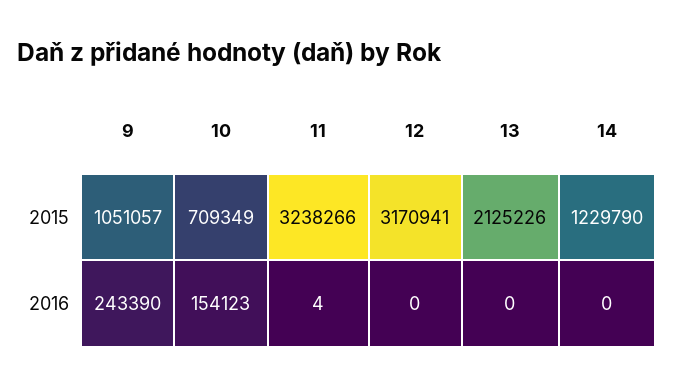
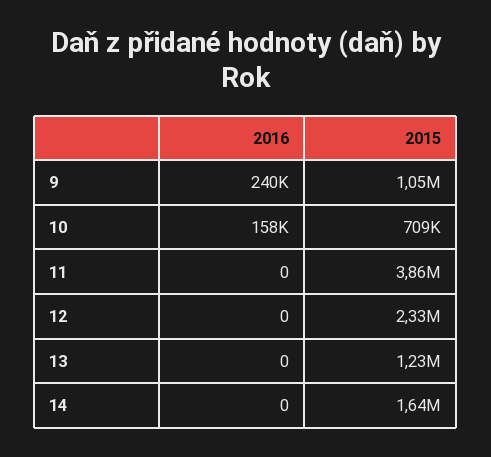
11, 2015: 3238266 -> 3860000
12, 2015: 3170941 -> 2330000
13, 2015: 2125226 -> 1230000
14, 2015: 1229790 -> 1640000
9, 2016: 243390 -> 240000
10, 2016: 154123 -> 158000
11, 2016: 4 -> 0

